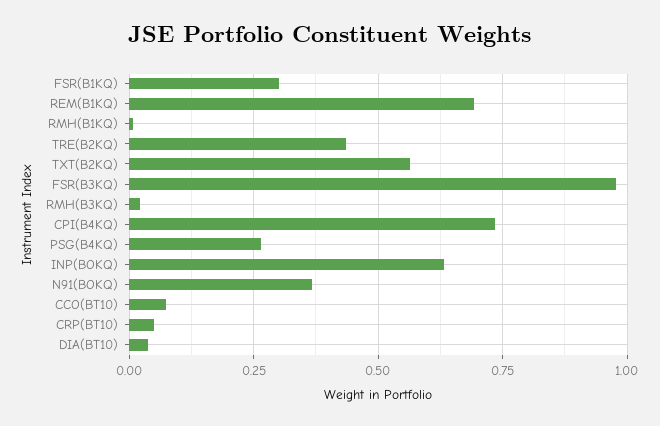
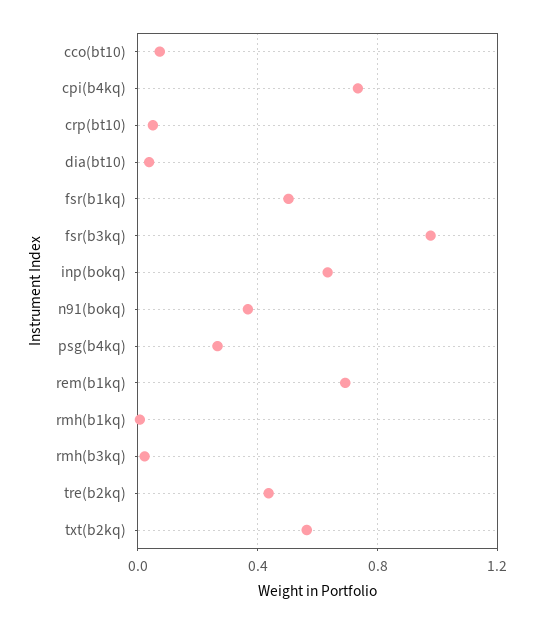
FSR(B1KQ): 0.3 -> 0.5

